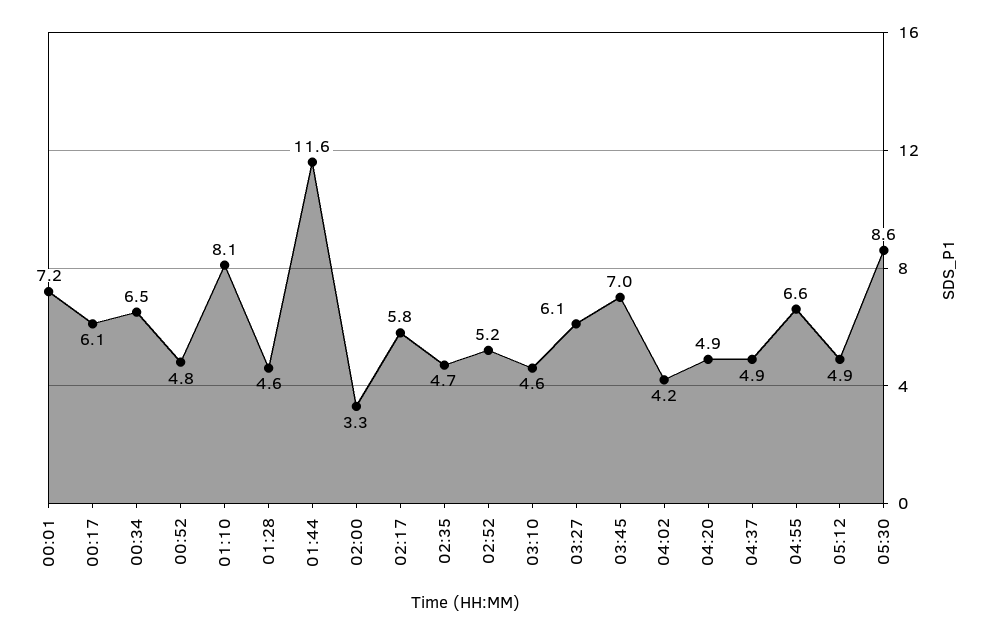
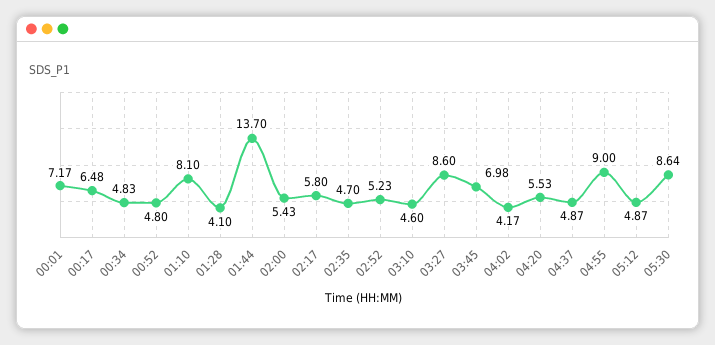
00:17: 6.1 -> 6.48
00:34: 6.5 -> 4.83
01:28: 4.6 -> 4.1
01:44: 11.6 -> 13.7
02:00: 3.3 -> 5.43
03:27: 6.1 -> 8.6
04:20: 4.9 -> 5.53
04:55: 6.6 -> 9

